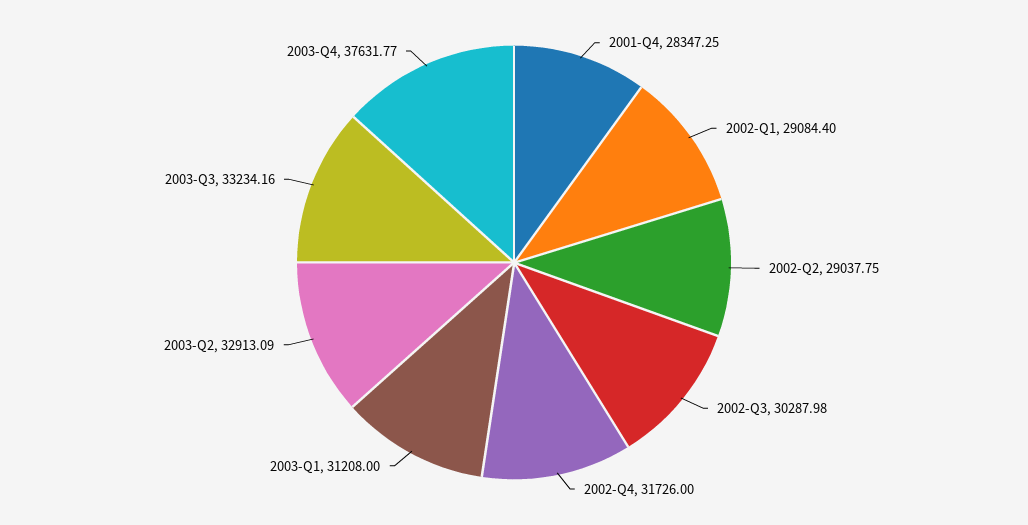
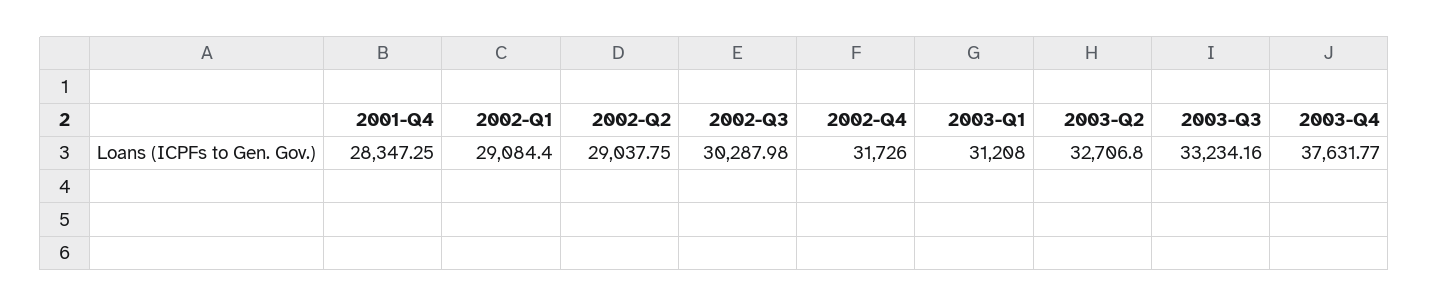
2003-Q2: 32913.09 -> 32706.8

